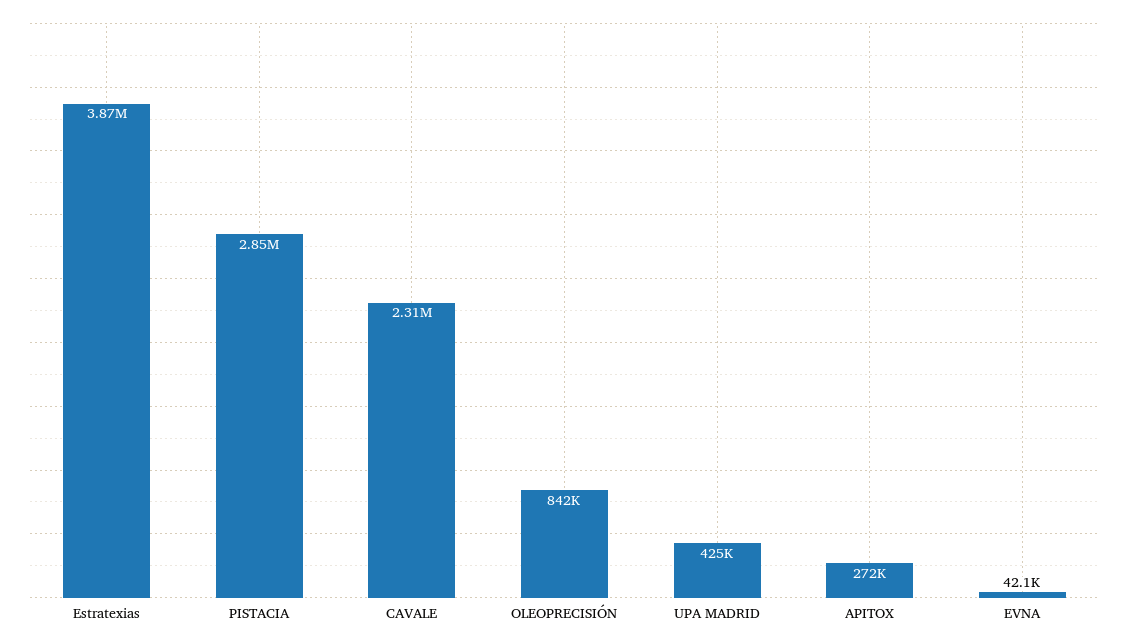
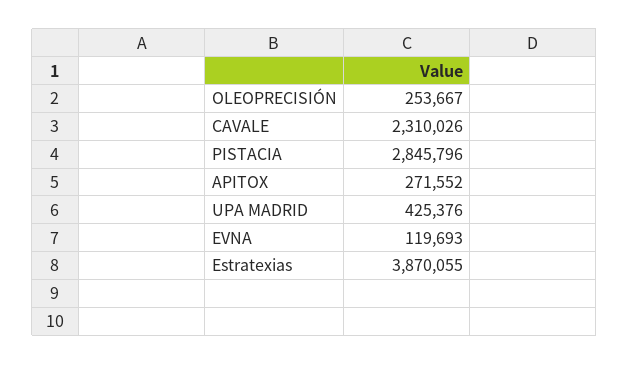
OLEOPRECISIÓN: 842000 -> 253667
EVNA: 42100 -> 119693

